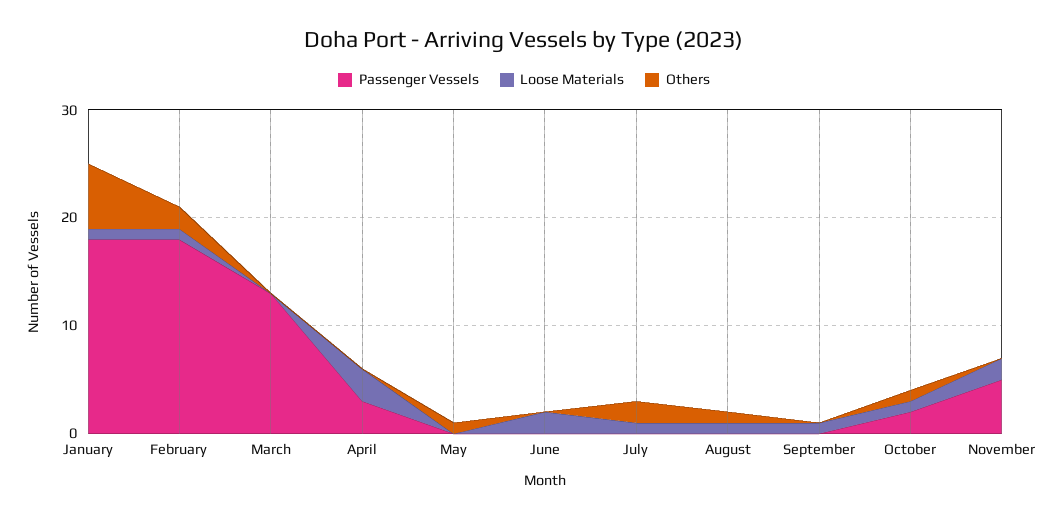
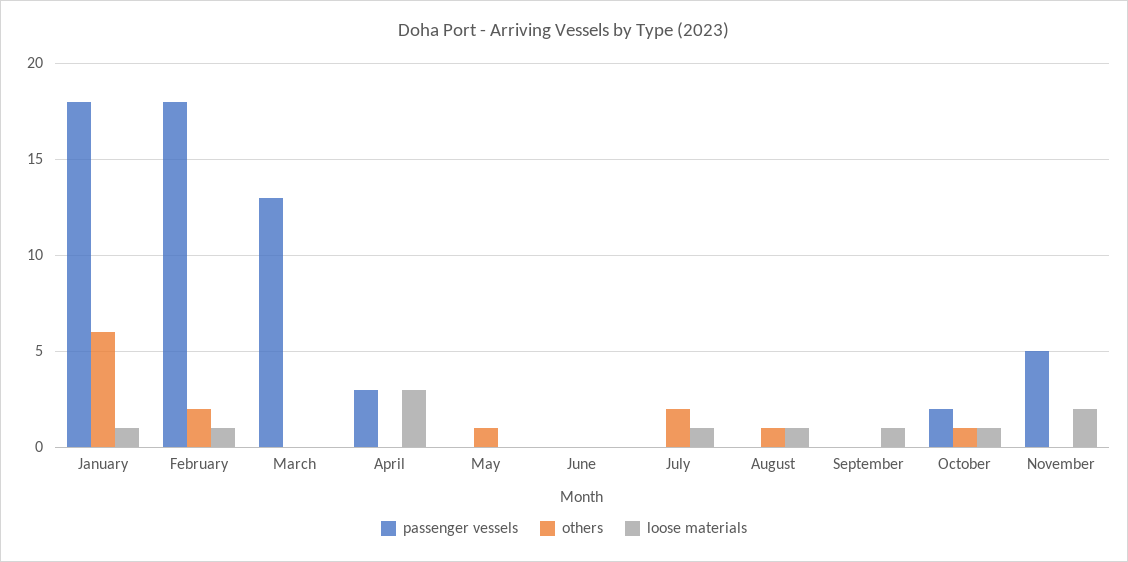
Loose Materials, June: 2 -> 0

